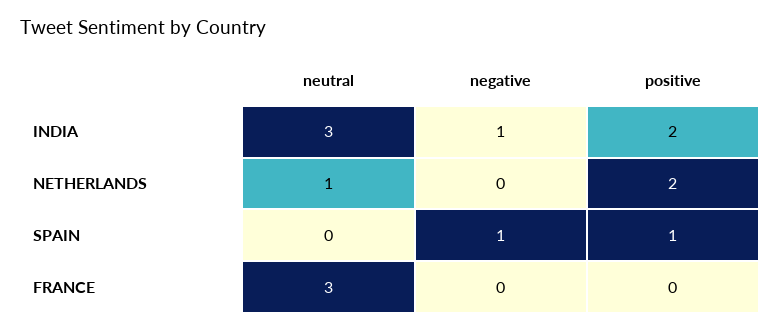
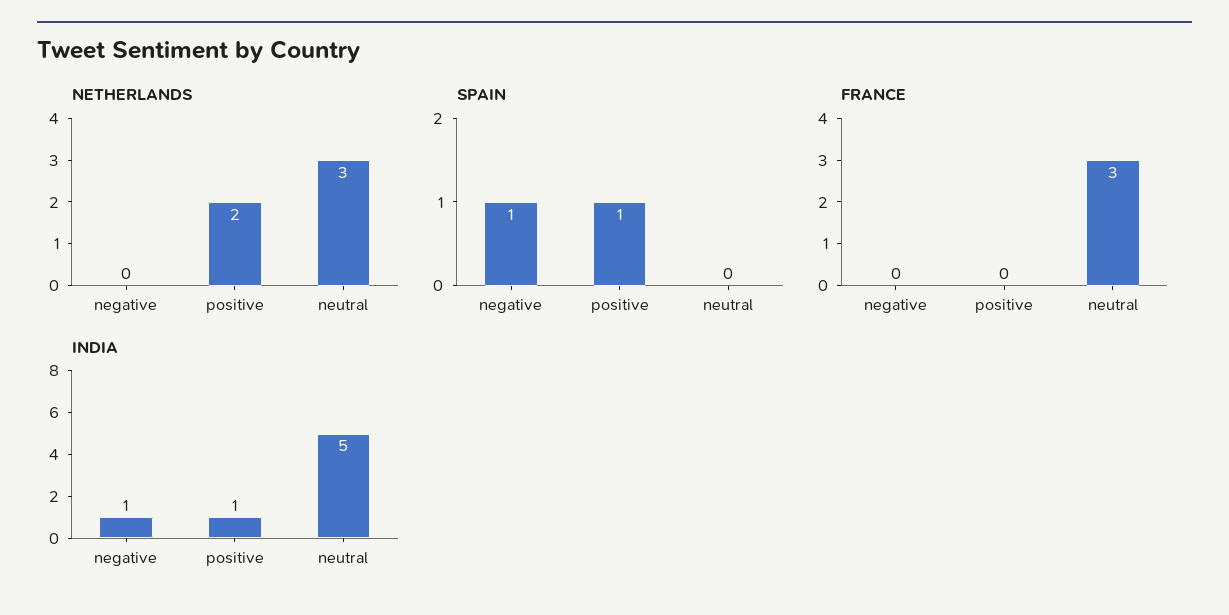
INDIA, neutral: 3 -> 5
INDIA, positive: 2 -> 1
NETHERLANDS, neutral: 1 -> 3

